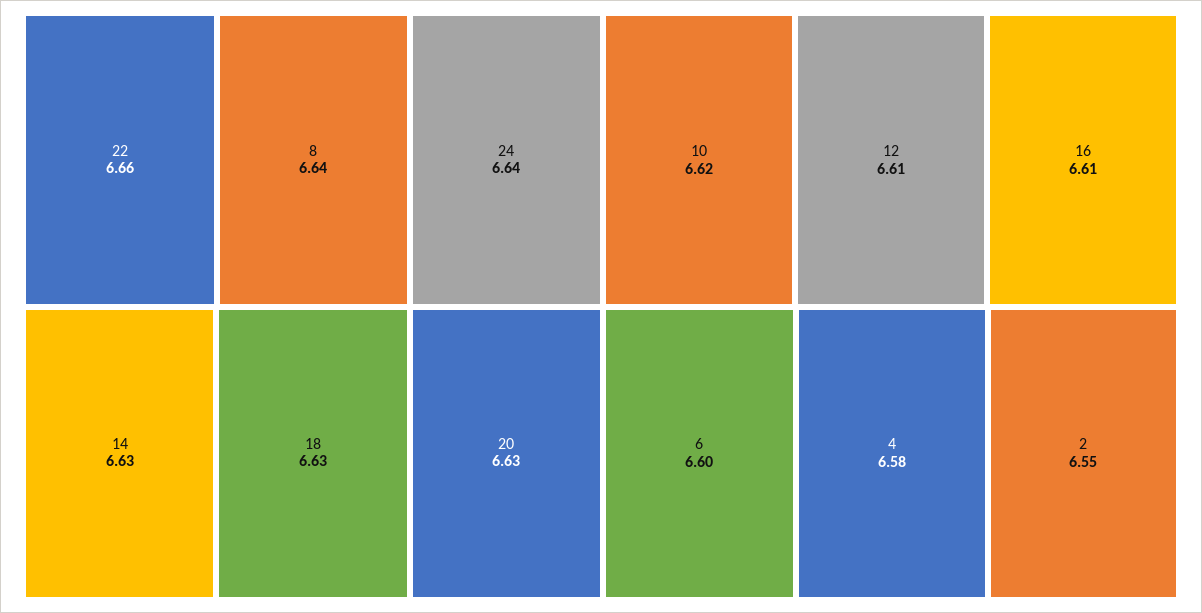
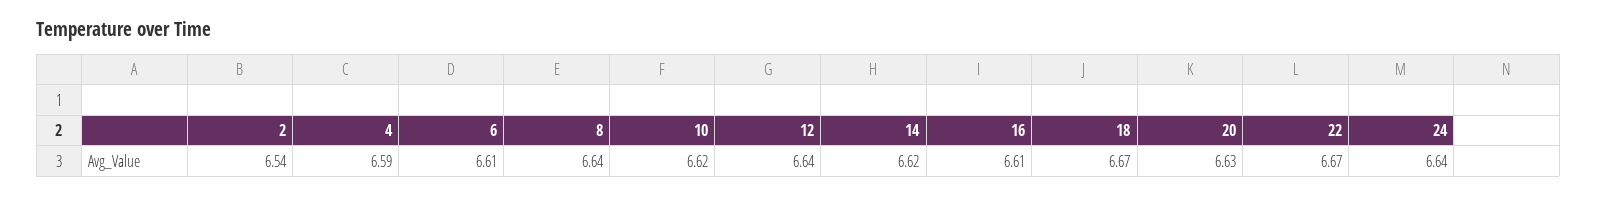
22: 6.66 -> 6.67
14: 6.63 -> 6.62
18: 6.63 -> 6.67
12: 6.61 -> 6.64
6: 6.6 -> 6.61
4: 6.58 -> 6.59
2: 6.55 -> 6.54

